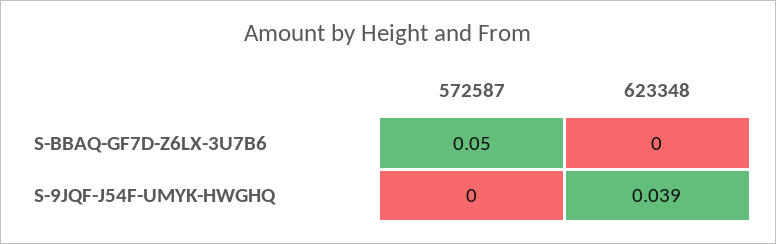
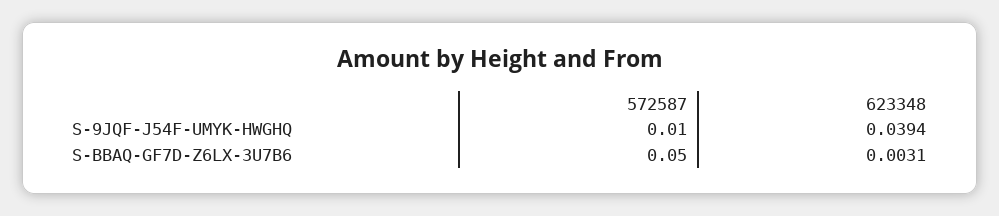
623348, S-BBAQ-GF7D-Z6LX-3U7B6: 0 -> 0.0031
572587, S-9JQF-J54F-UMYK-HWGHQ: 0 -> 0.01

